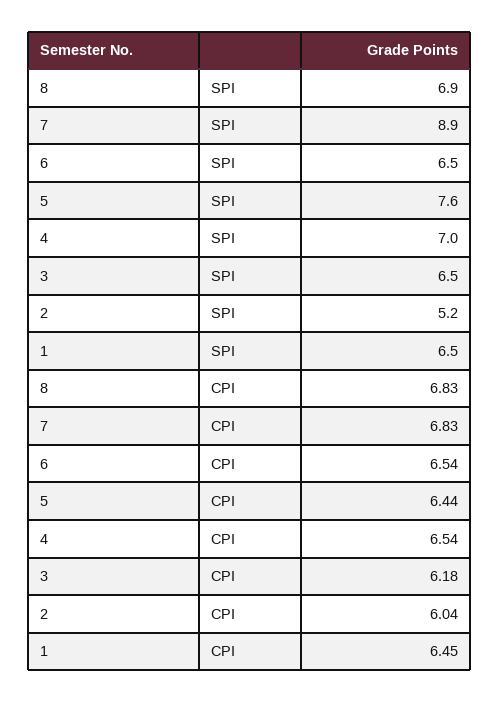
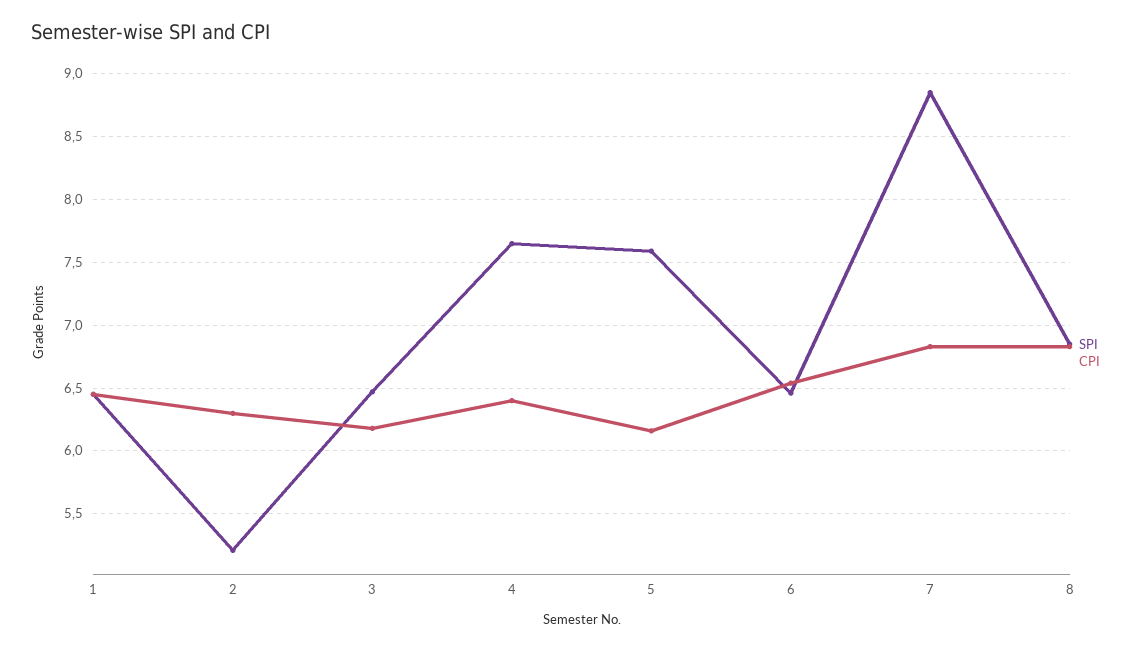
SPI, 4: 7 -> 7.65
CPI, 5: 6.44 -> 6.15
CPI, 4: 6.54 -> 6.4
CPI, 2: 6.04 -> 6.3

